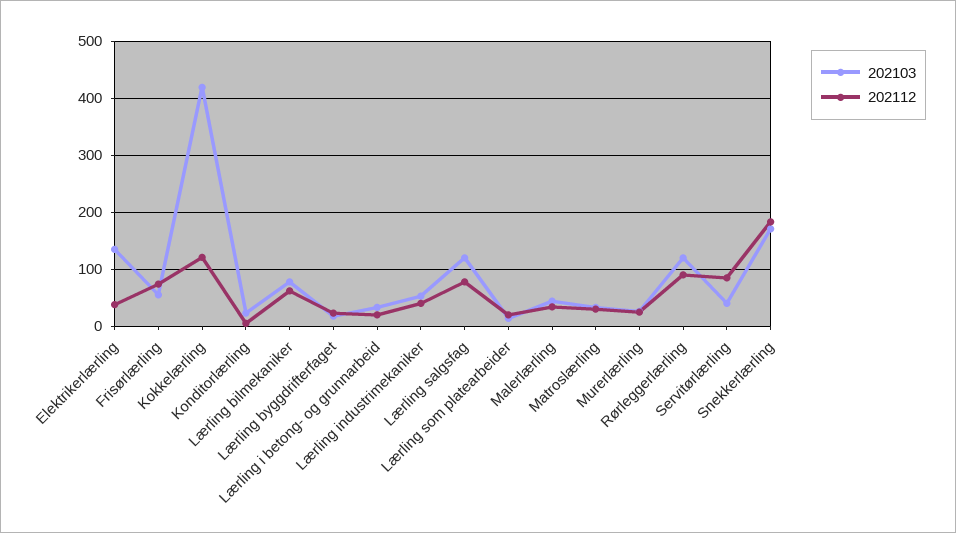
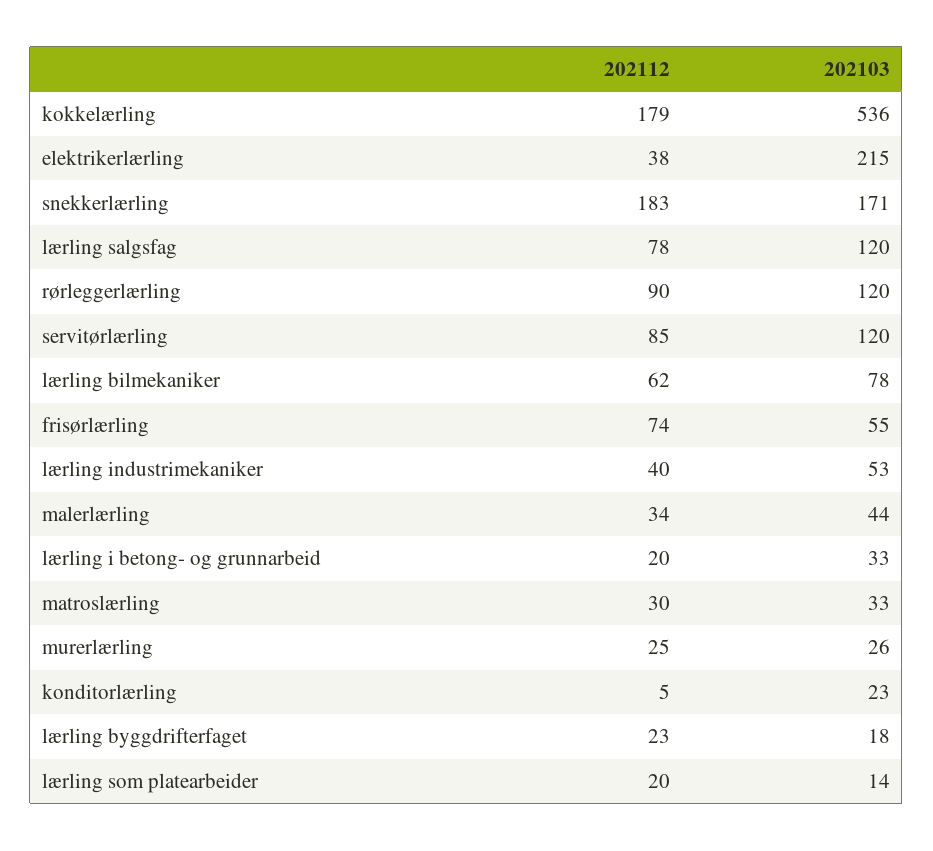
202103, Elektrikerlærling: 140 -> 215
202103, Kokkelærling: 420 -> 536
202112, Kokkelærling: 120 -> 179
202103, Servitørlærling: 40 -> 120

